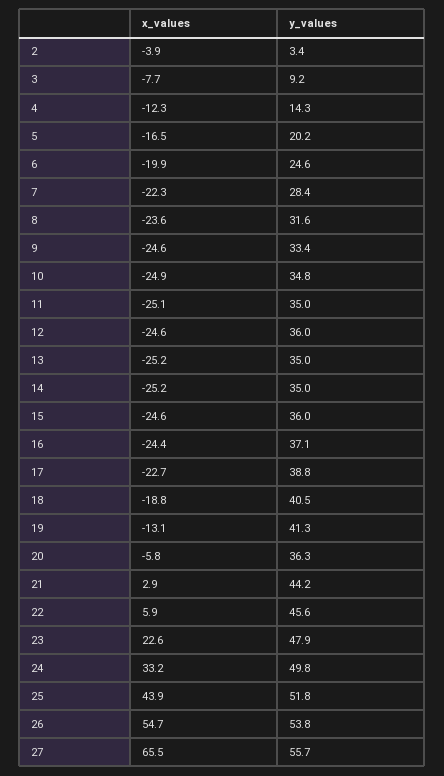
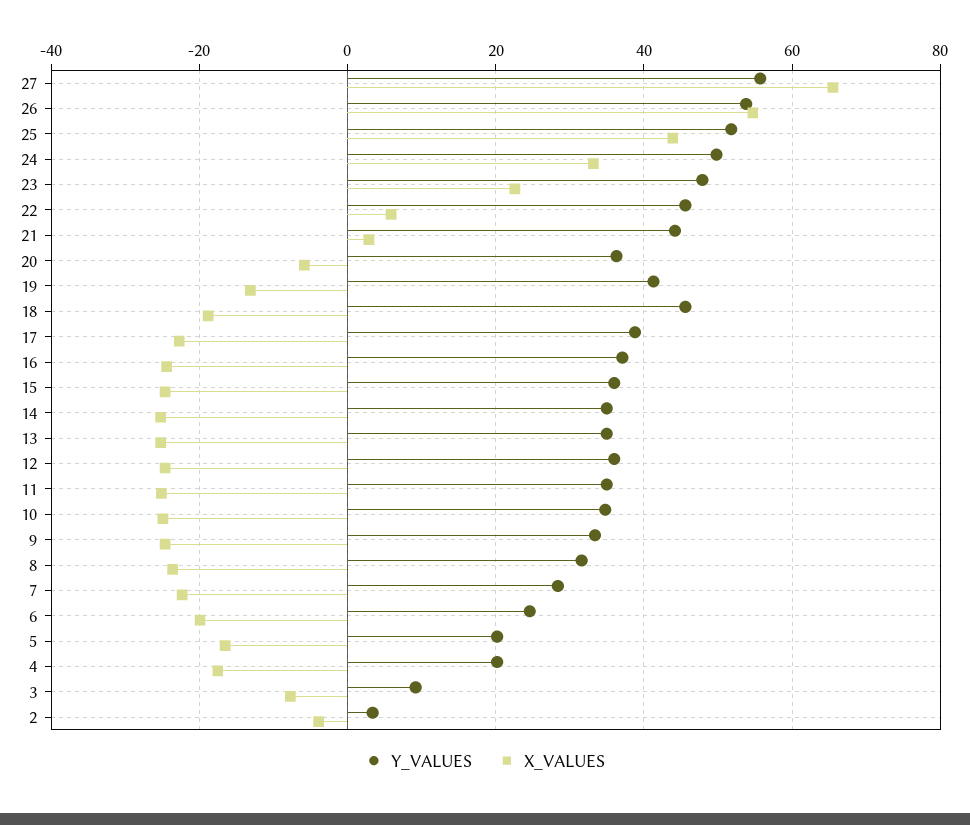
x_values, 4: -12.3 -> -18
y_values, 4: 14.3 -> 20
y_values, 18: 40.5 -> 46

